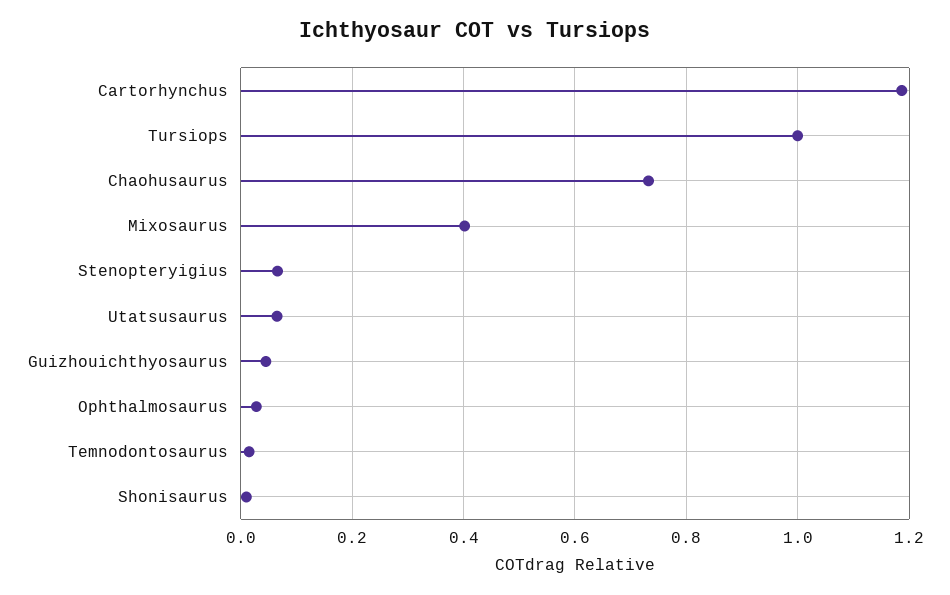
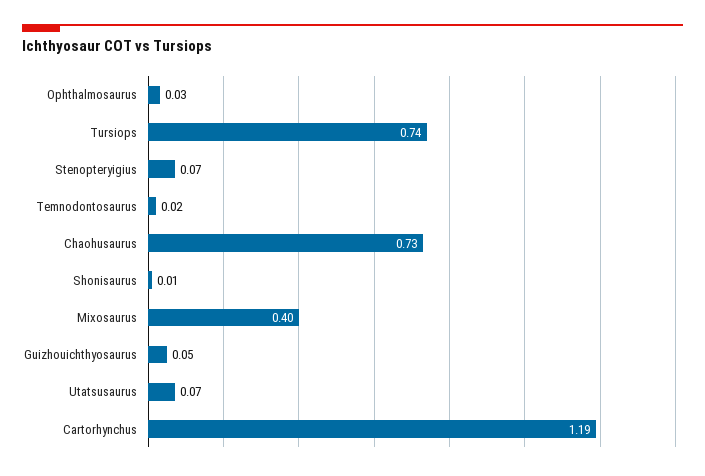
Tursiops: 1 -> 0.74

